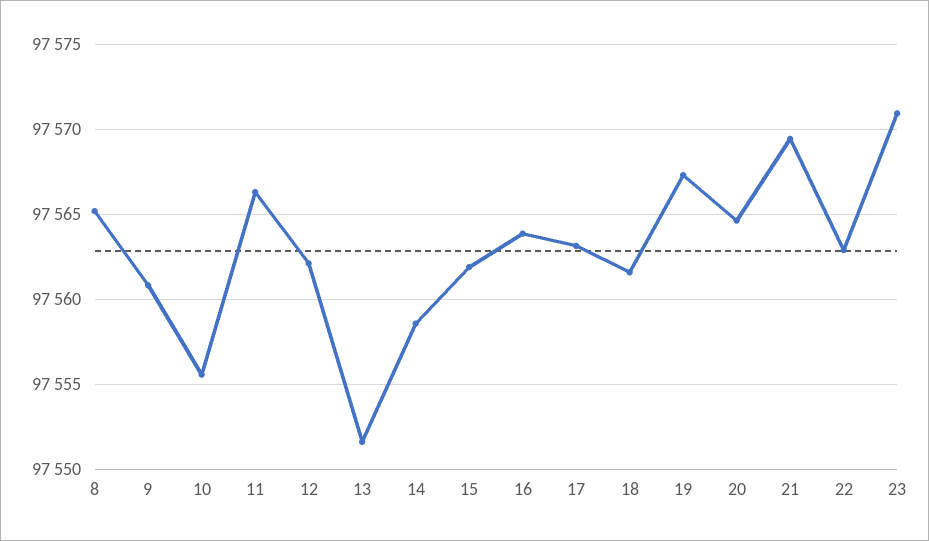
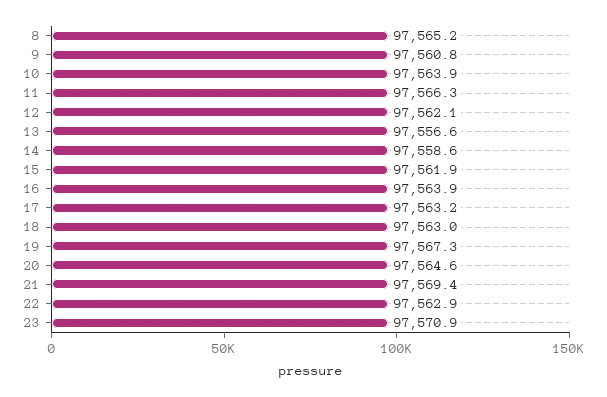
10: 97555.5 -> 97563.9
13: 97551.5 -> 97556.6
18: 97561.5 -> 97563

